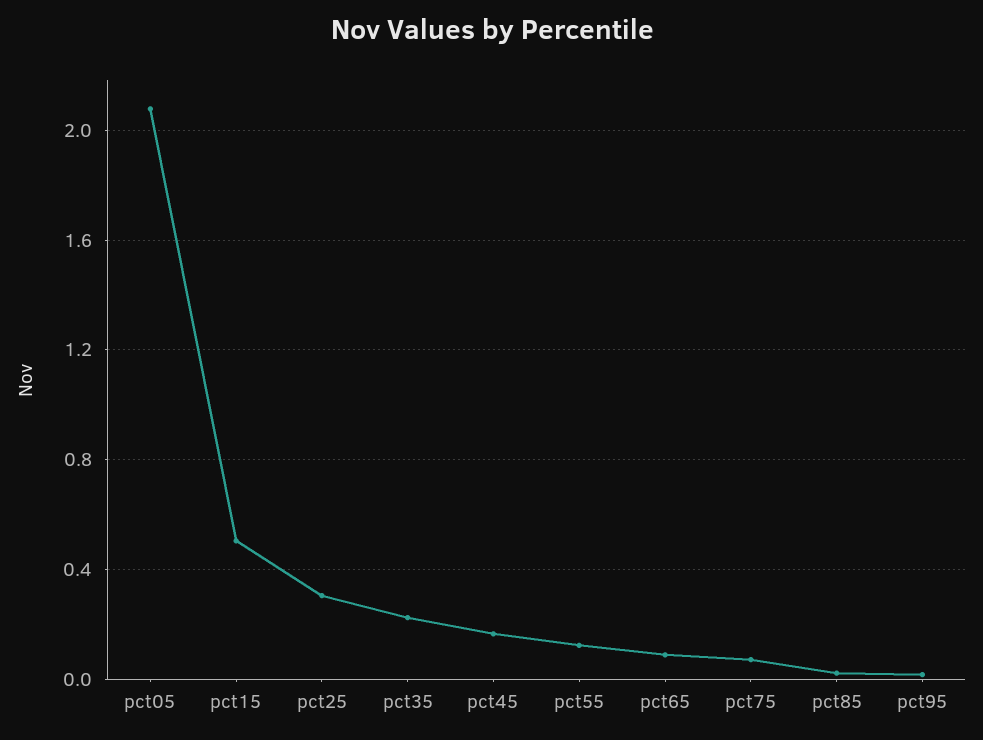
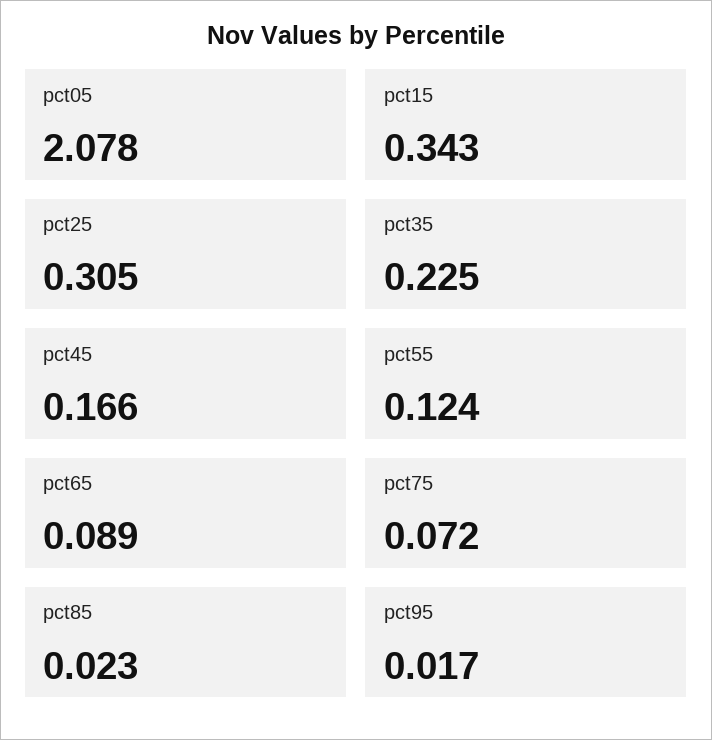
pct15: 0.5 -> 0.343

